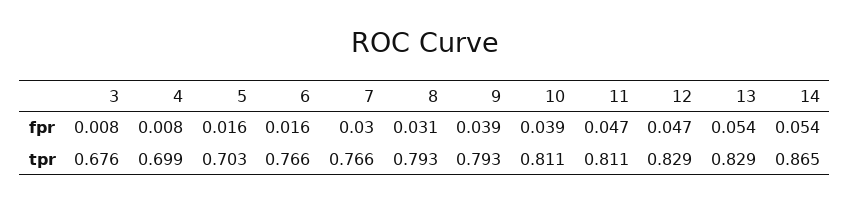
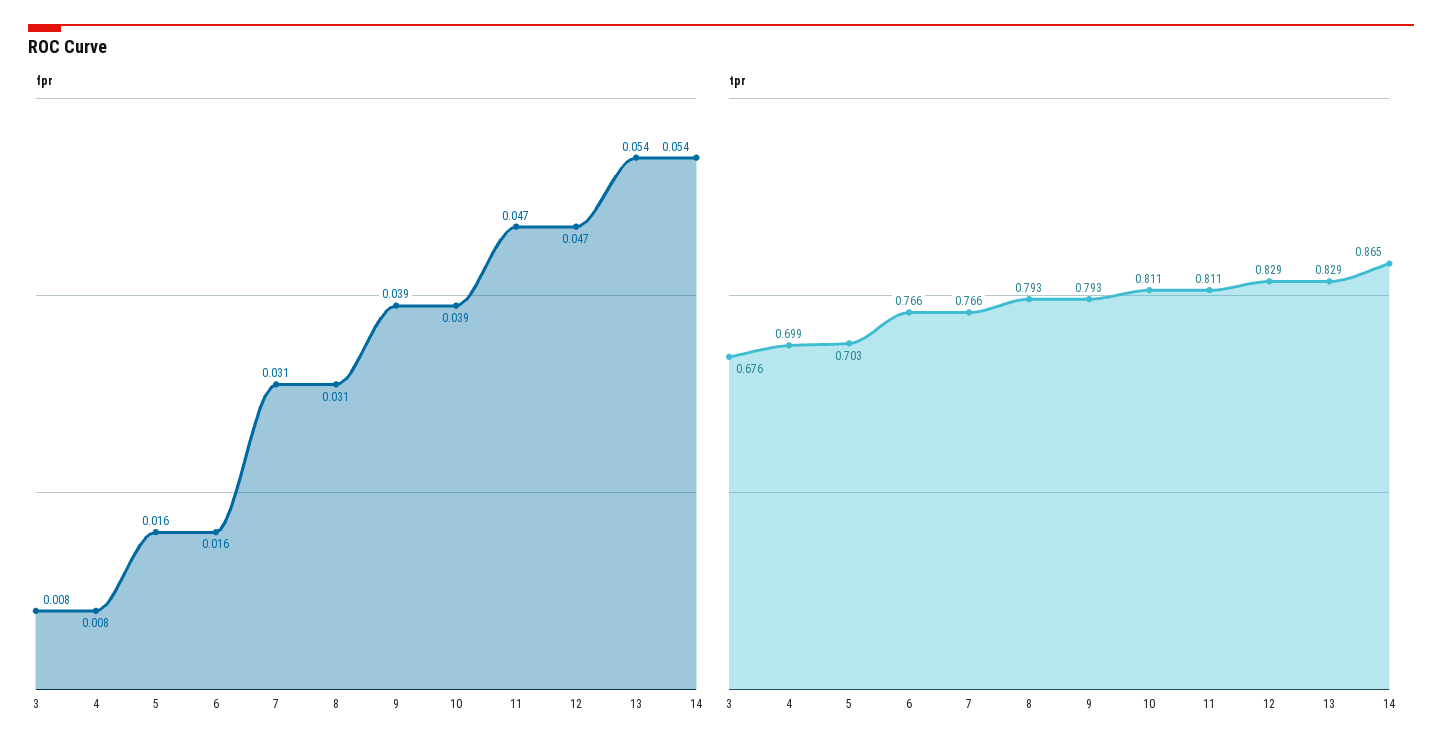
fpr, 7: 0.03 -> 0.031

